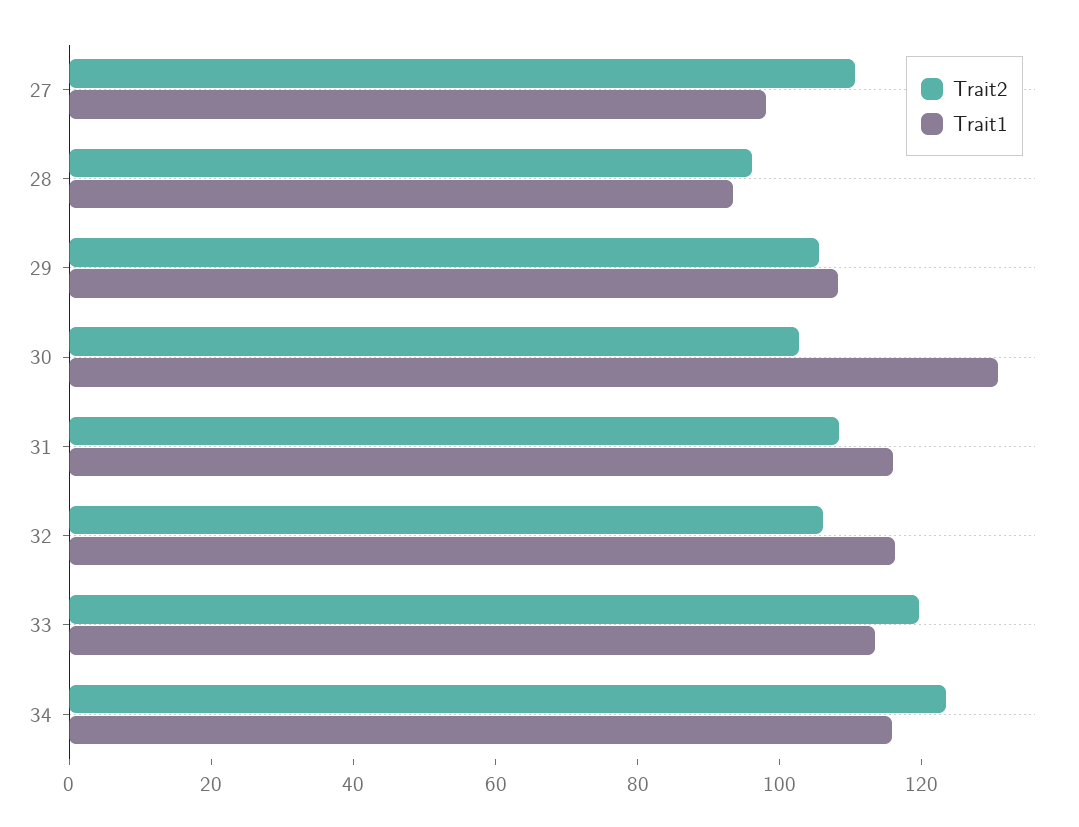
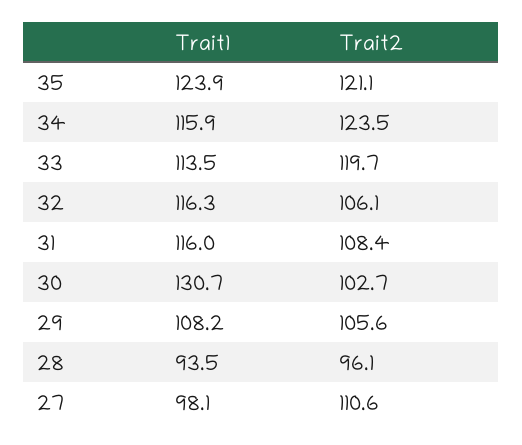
Trait1, 35: none -> 123.9
Trait2, 35: none -> 121.1

